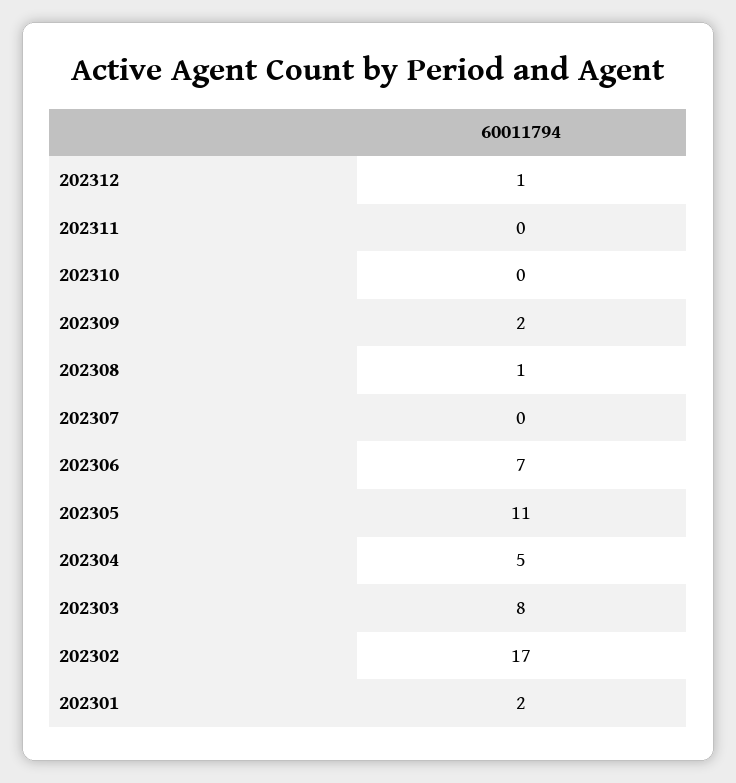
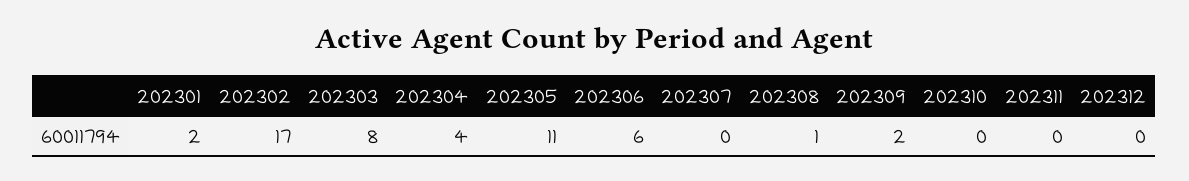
202312: 1 -> 0
202306: 7 -> 6
202304: 5 -> 4

